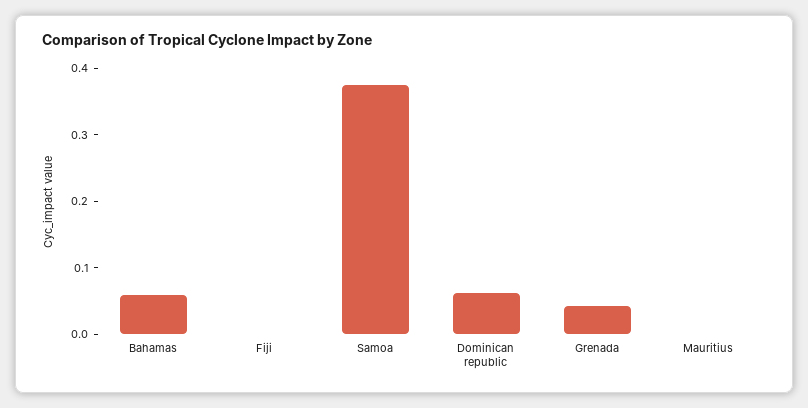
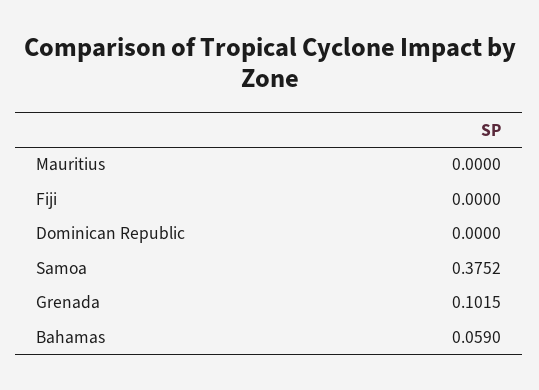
Dominican republic: 0.06 -> 0
Grenada: 0.04 -> 0.1015

